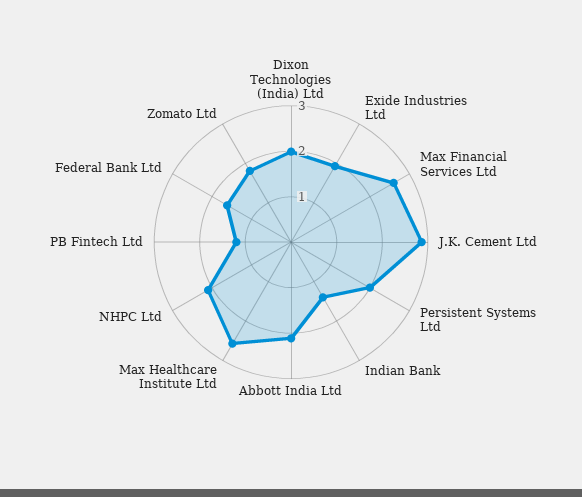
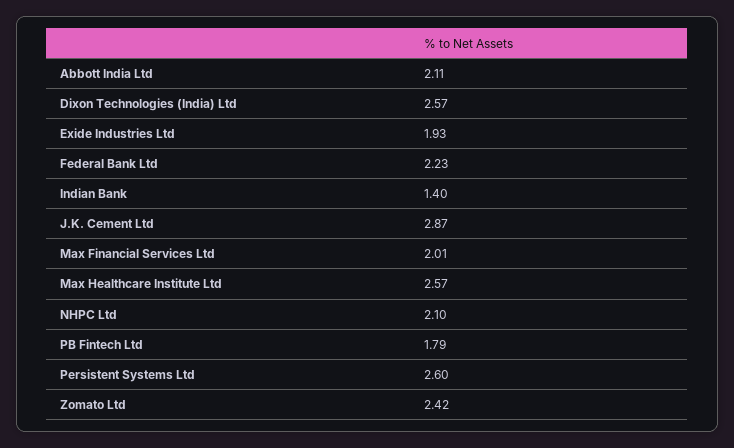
Dixon Technologies (India) Ltd: 2 -> 2.57
Max Financial Services Ltd: 2.6 -> 2.01
Persistent Systems Ltd: 2 -> 2.6
PB Fintech Ltd: 1.2 -> 1.79
Federal Bank Ltd: 1.6 -> 2.23
Zomato Ltd: 1.8 -> 2.42

